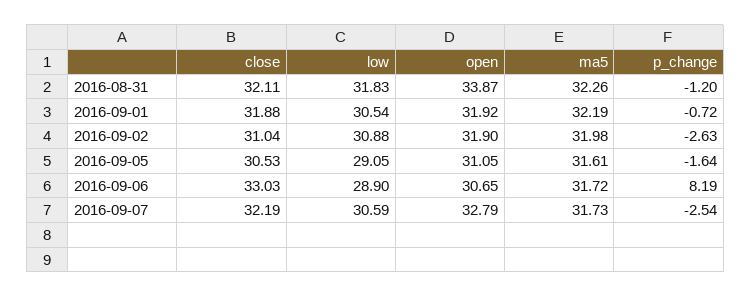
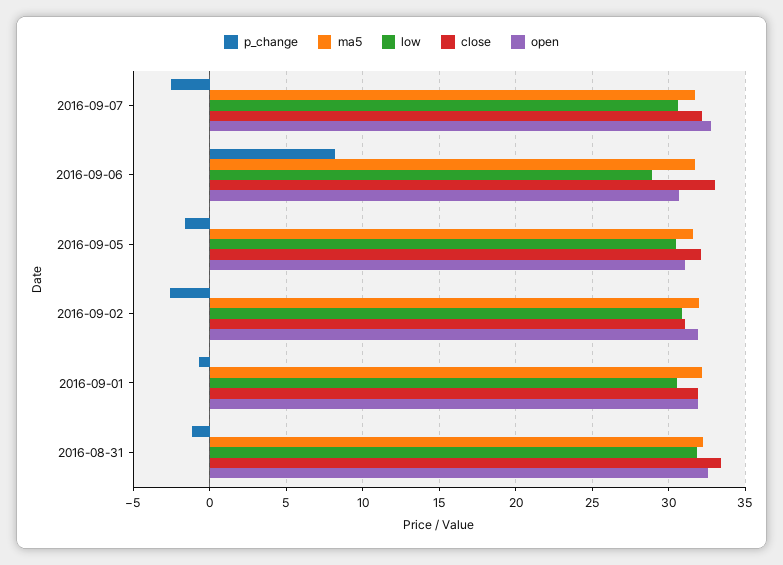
close, 2016-08-31: 32.11 -> 33.5
open, 2016-08-31: 33.87 -> 32.5
close, 2016-09-05: 30.53 -> 32
low, 2016-09-05: 29.05 -> 30.5

